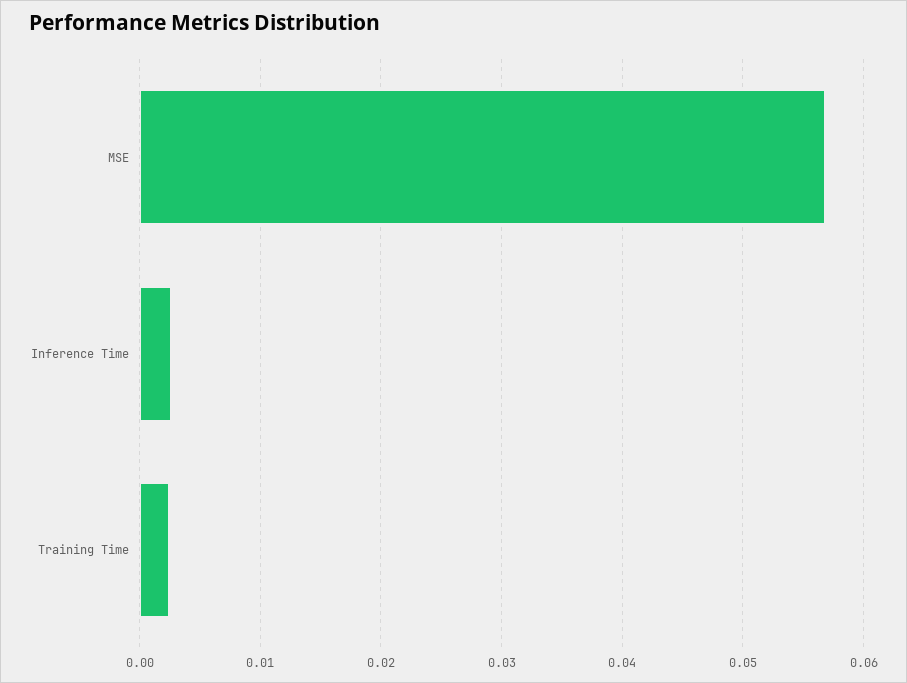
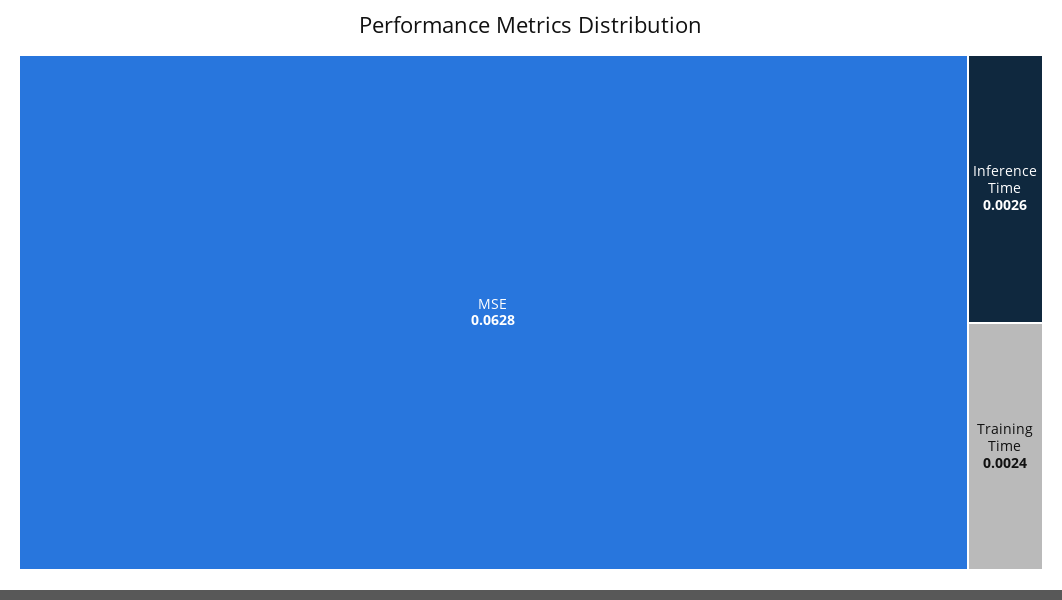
MSE: 0.057 -> 0.0628

